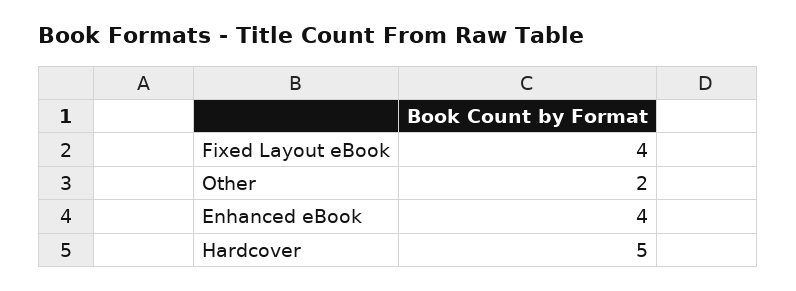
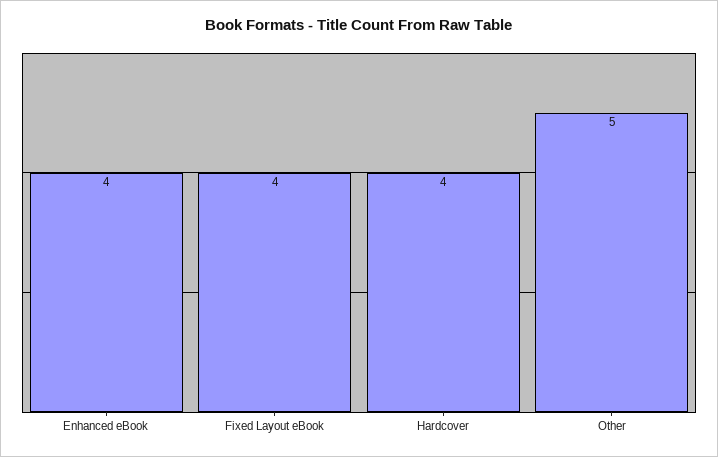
Other: 2 -> 5
Hardcover: 5 -> 4

